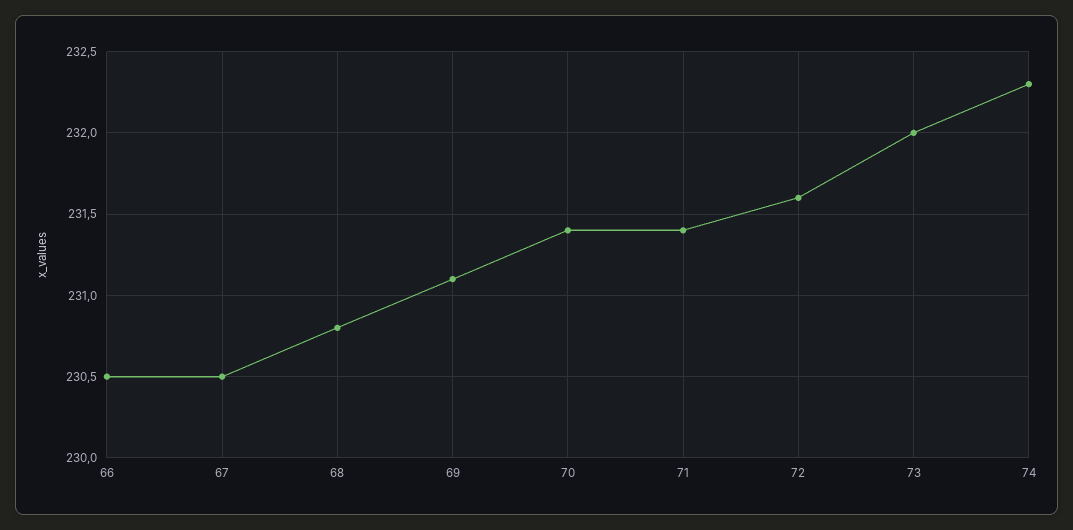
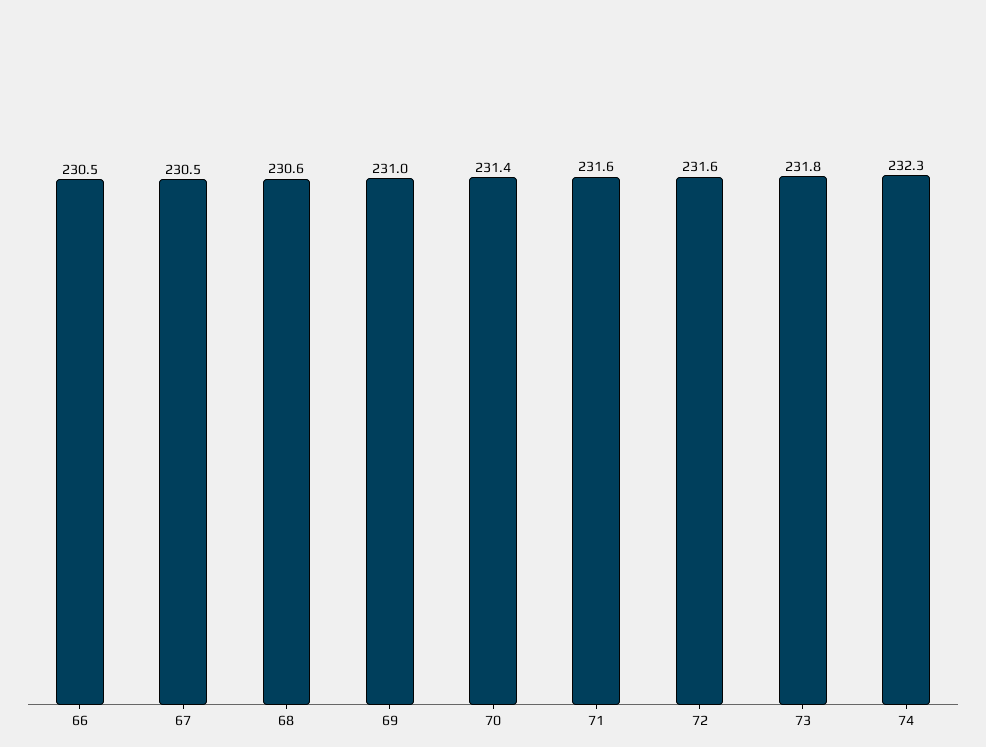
68: 230.8 -> 230.6
69: 231.1 -> 231
71: 231.4 -> 231.6
73: 232 -> 231.8

